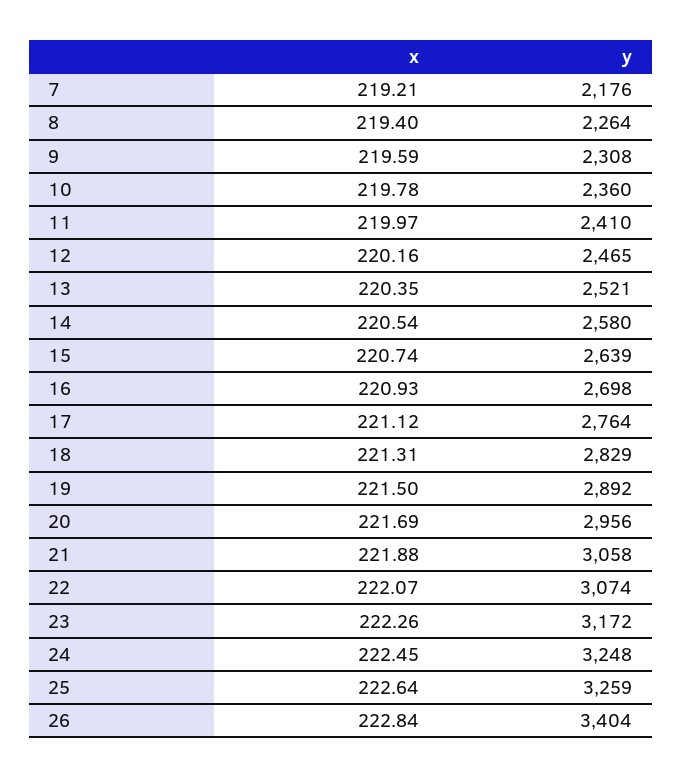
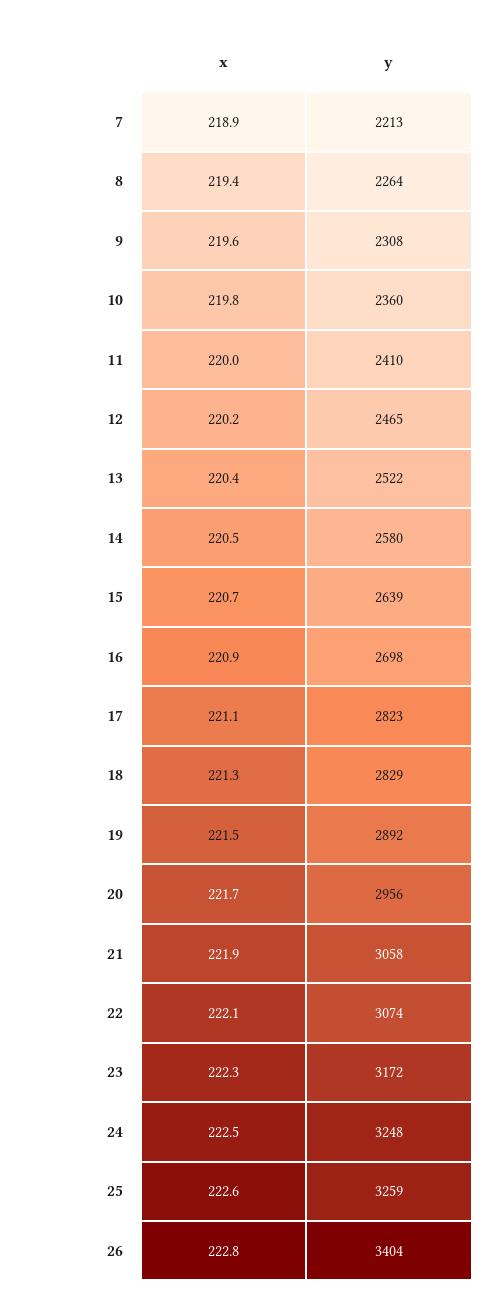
x, 7: 219.21 -> 218.9
y, 7: 2176 -> 2213
y, 13: 2521 -> 2522
y, 17: 2764 -> 2823

